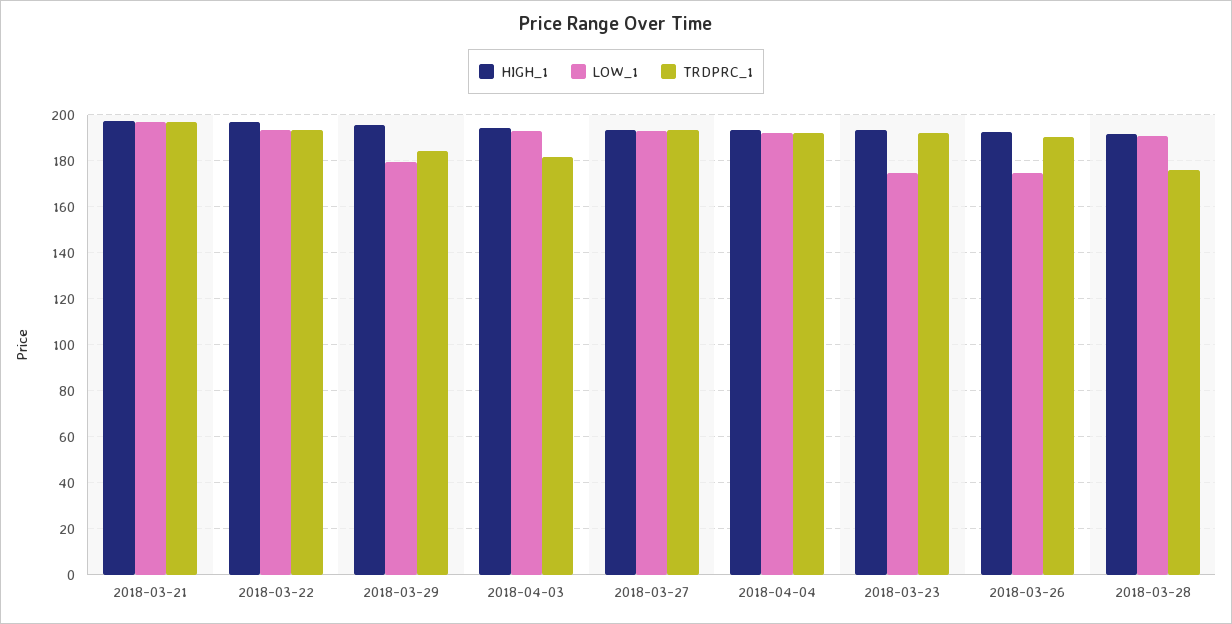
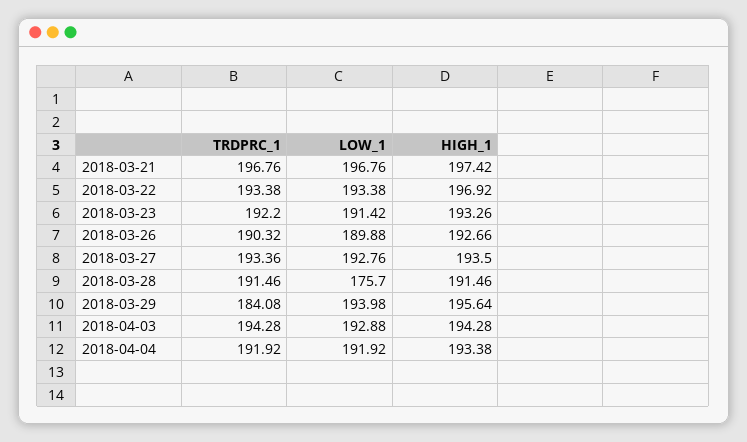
LOW_1, 2018-03-29: 180 -> 193.98
TRDPRC_1, 2018-04-03: 180 -> 194.28
LOW_1, 2018-03-23: 175 -> 191.42
LOW_1, 2018-03-26: 175 -> 189.88
LOW_1, 2018-03-28: 190 -> 175.7
TRDPRC_1, 2018-03-28: 175 -> 191.46

